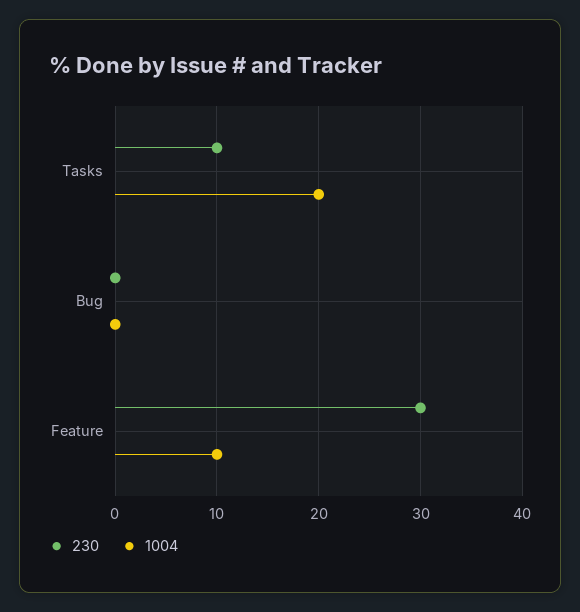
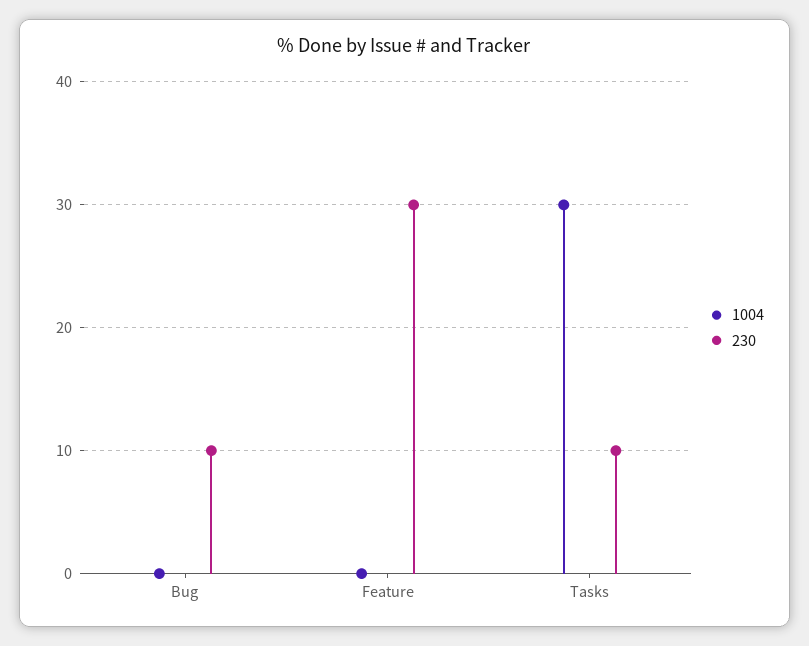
1004, Tasks: 20 -> 30
230, Bug: 0 -> 10
1004, Feature: 10 -> 0

